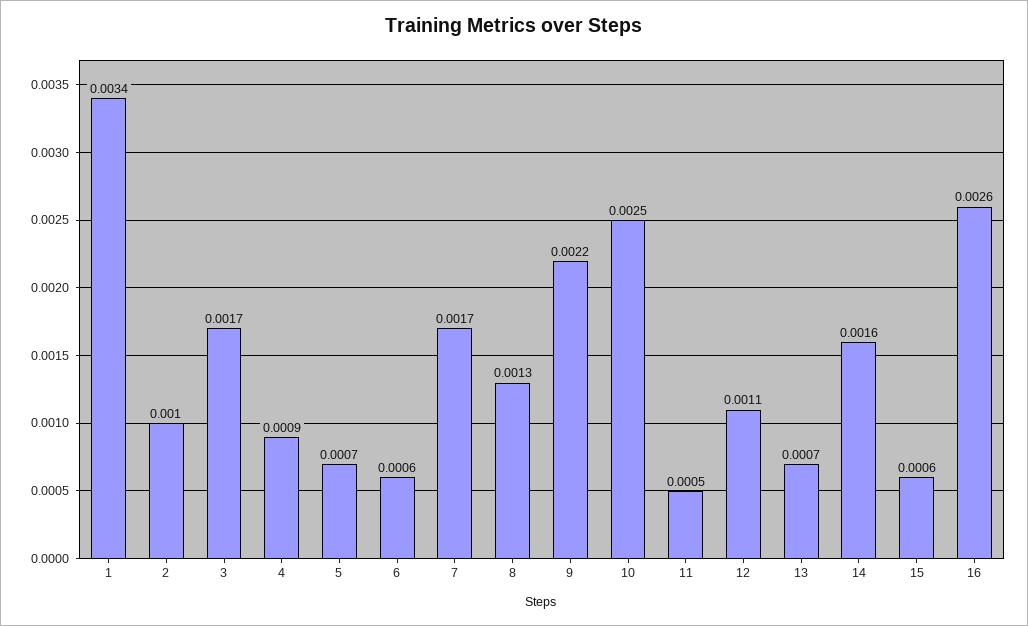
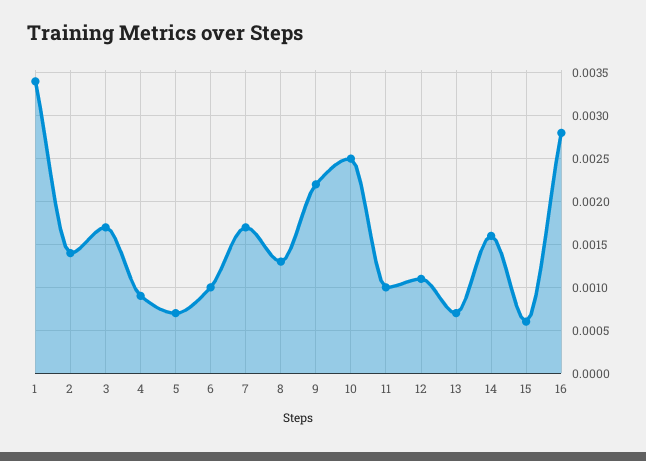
2: 0.001 -> 0.0014
6: 0.0006 -> 0.001
11: 0.0005 -> 0.001
16: 0.0026 -> 0.0028

